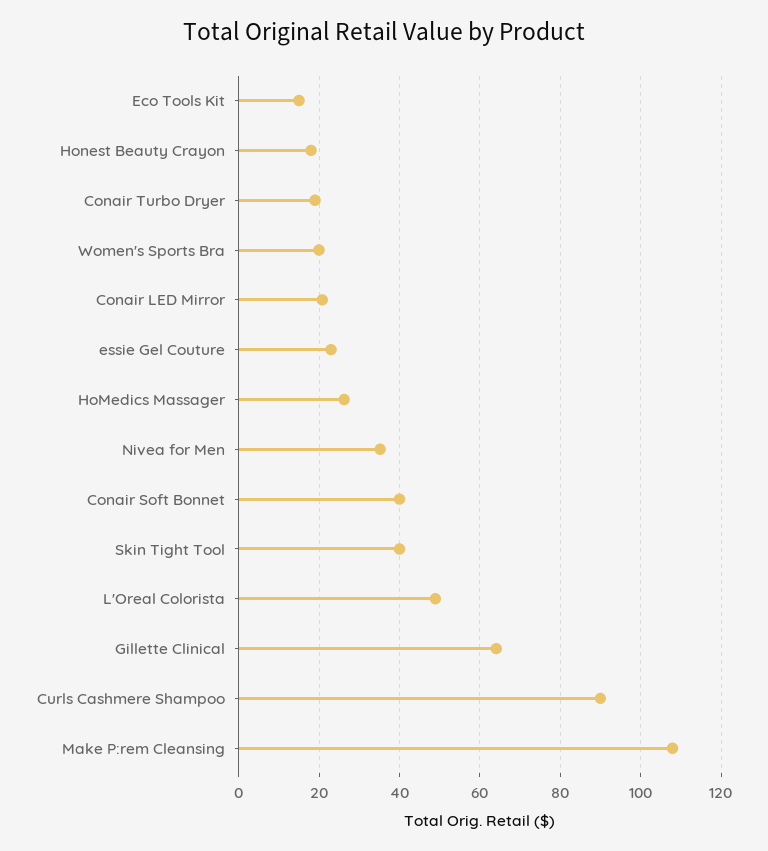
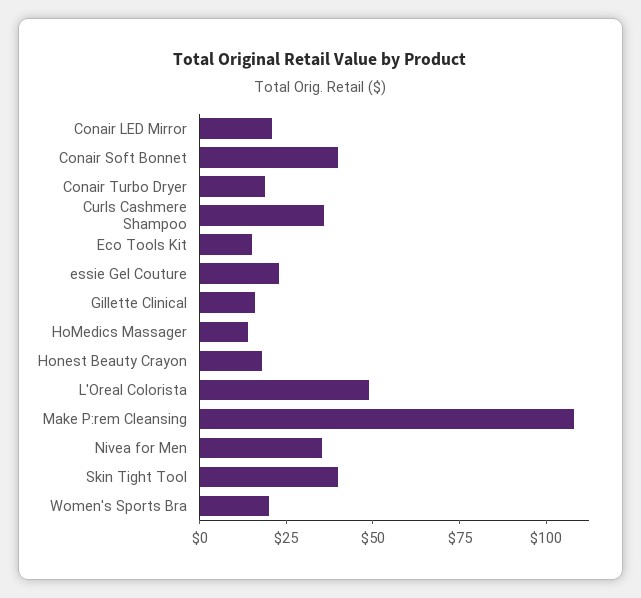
HoMedics Massager: 26 -> 15
Gillette Clinical: 64 -> 15
Curls Cashmere Shampoo: 90 -> 35

